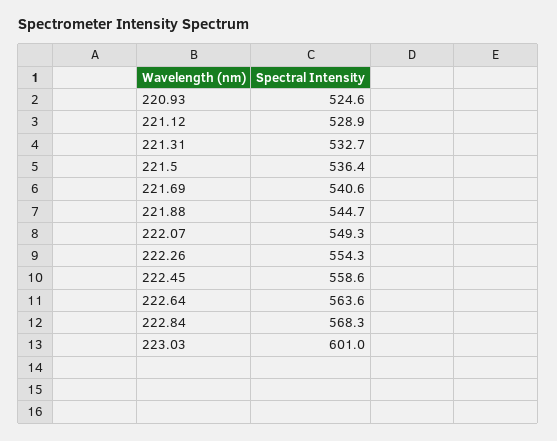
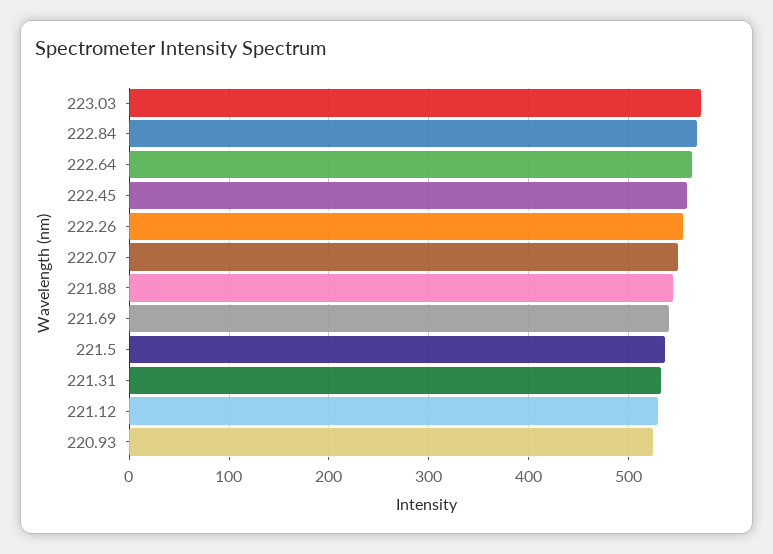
223.03: 601 -> 570

